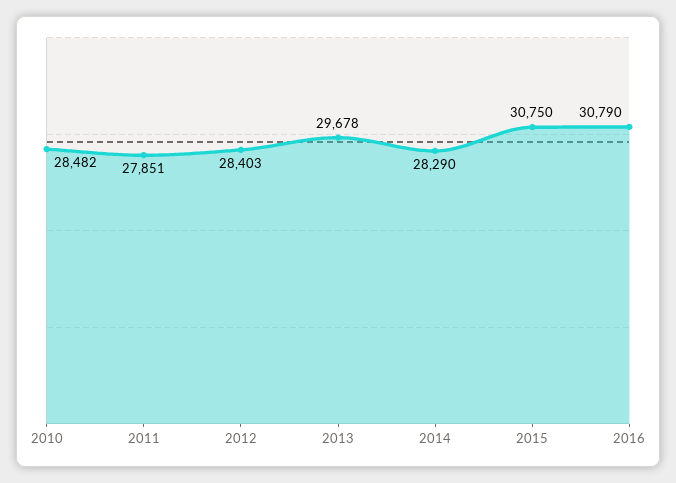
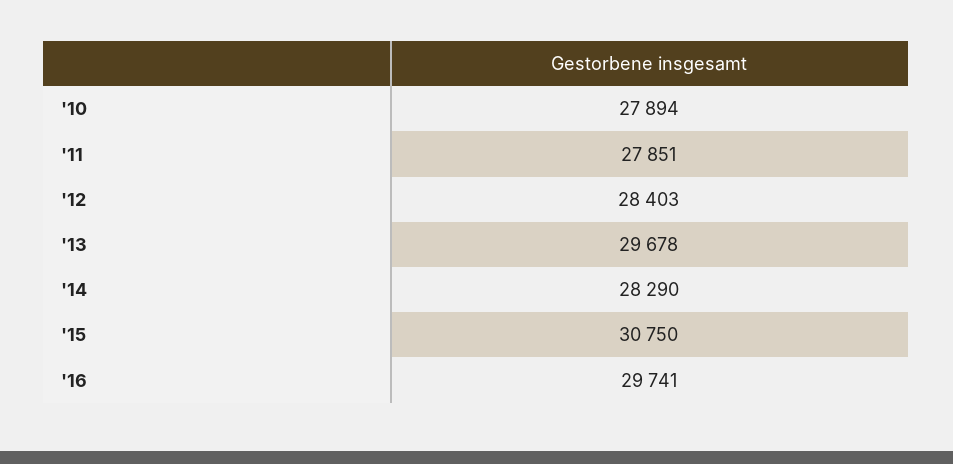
2010: 28482 -> 27894
2016: 30790 -> 29741

